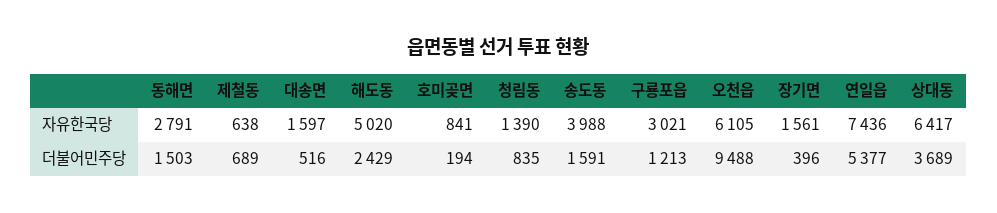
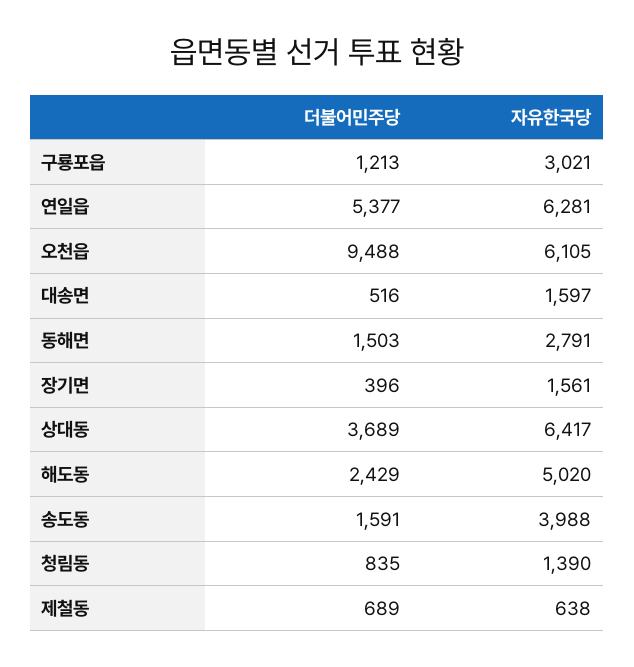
호미곶면, 자유한국당: 841 -> none
연일읍, 자유한국당: 7436 -> 6281
호미곶면, 더불어민주당: 194 -> none

